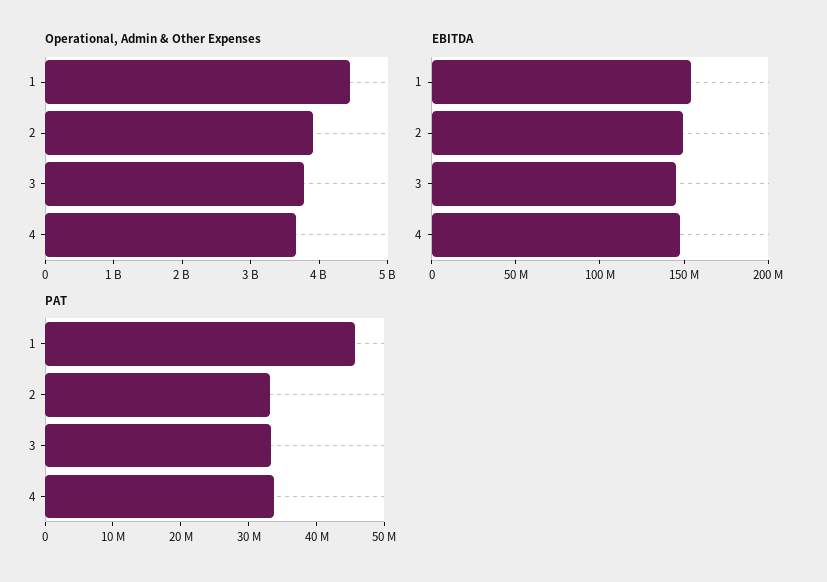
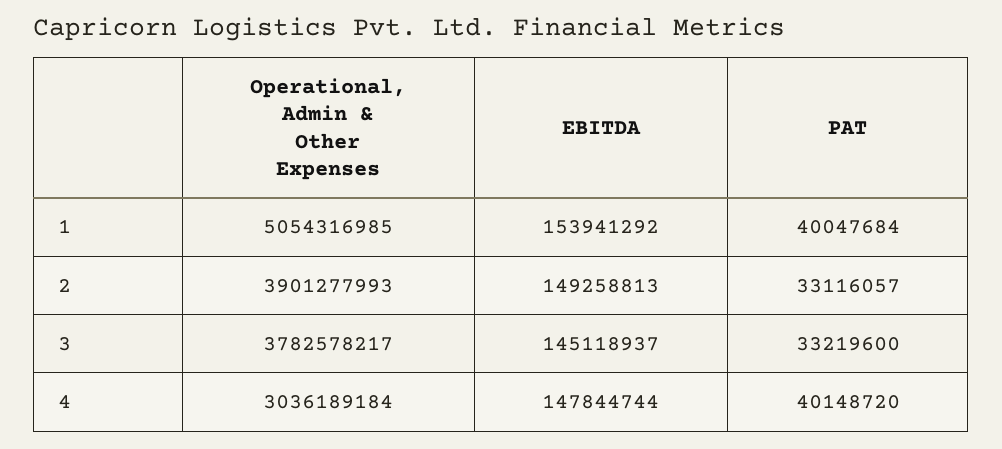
Operational, Admin & Other Expenses, 1: 4400000000 -> 5054316985
Operational, Admin & Other Expenses, 4: 3600000000 -> 3036189184
PAT, 1: 46000000 -> 40047684
PAT, 4: 34000000 -> 40148720

